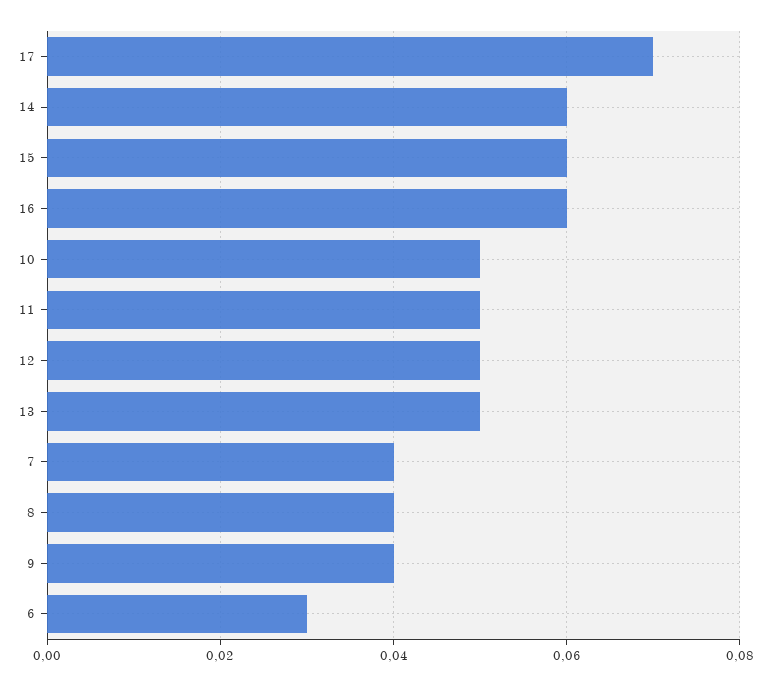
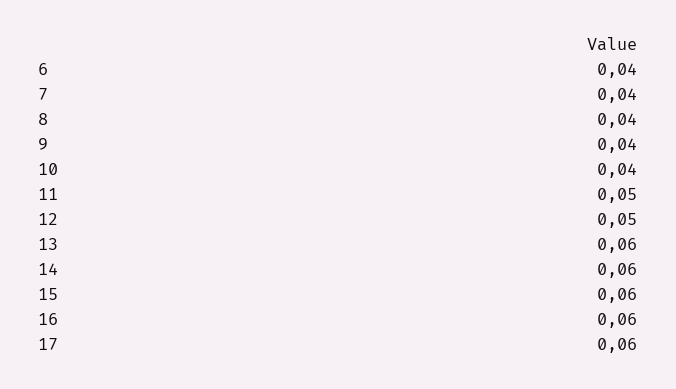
17: 0.07 -> 0.06
10: 0.05 -> 0.04
13: 0.05 -> 0.06
6: 0.03 -> 0.04

